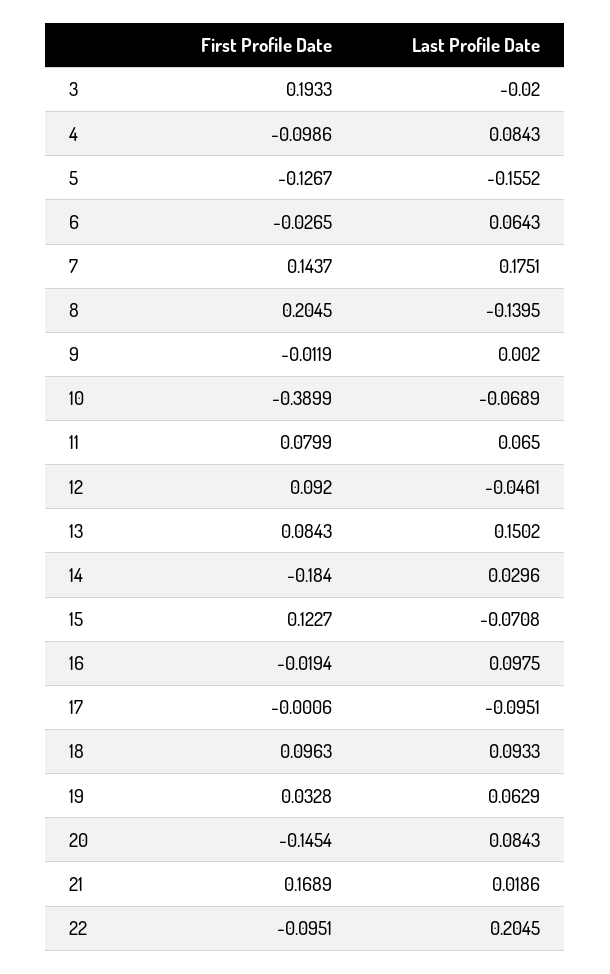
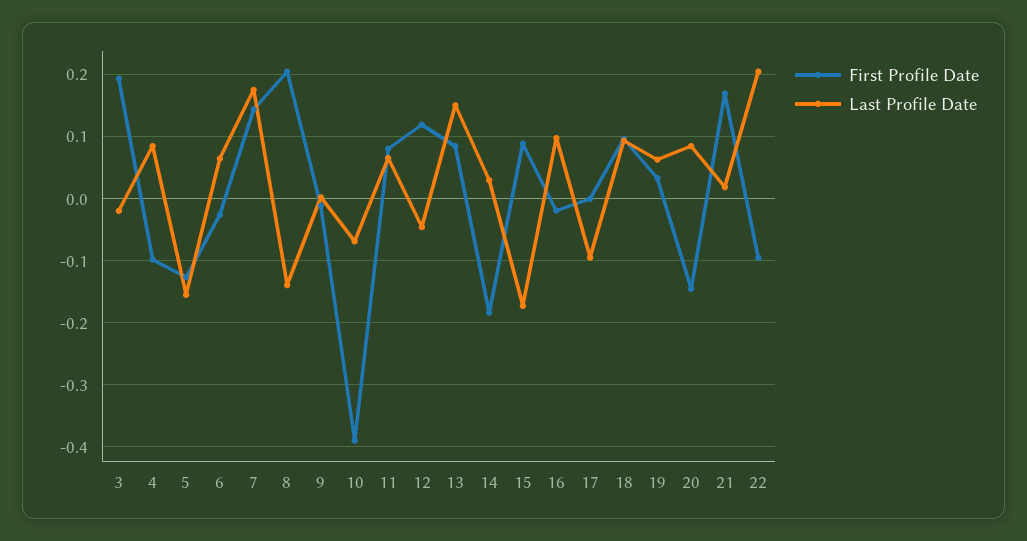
First Profile Date, 12: 0.092 -> 0.12
First Profile Date, 15: 0.1227 -> 0.09
Last Profile Date, 15: -0.0708 -> -0.17

